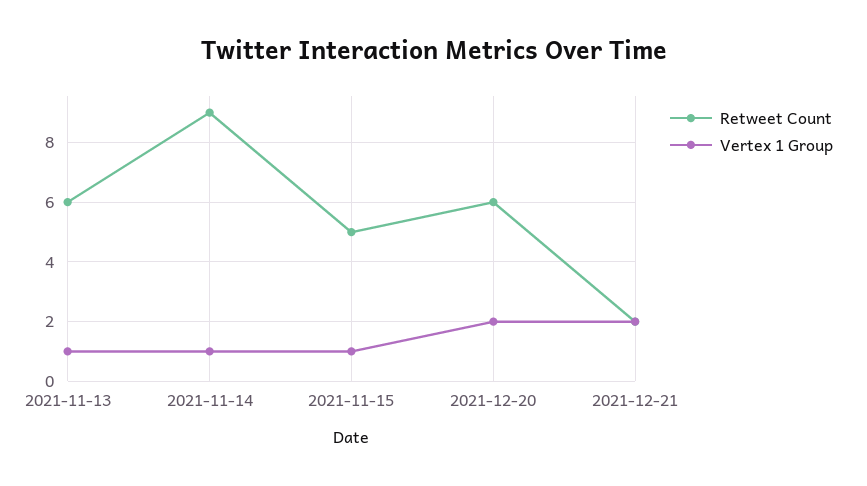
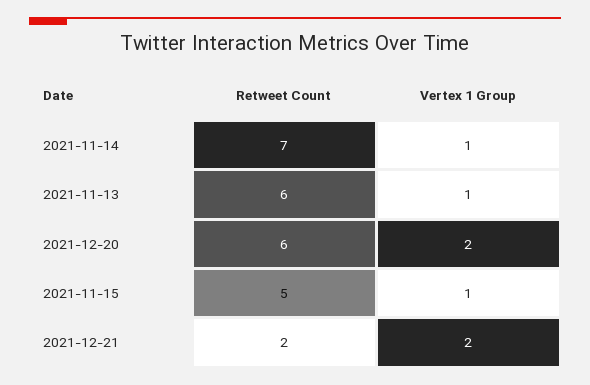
Retweet Count, 2021-11-14: 9 -> 7

